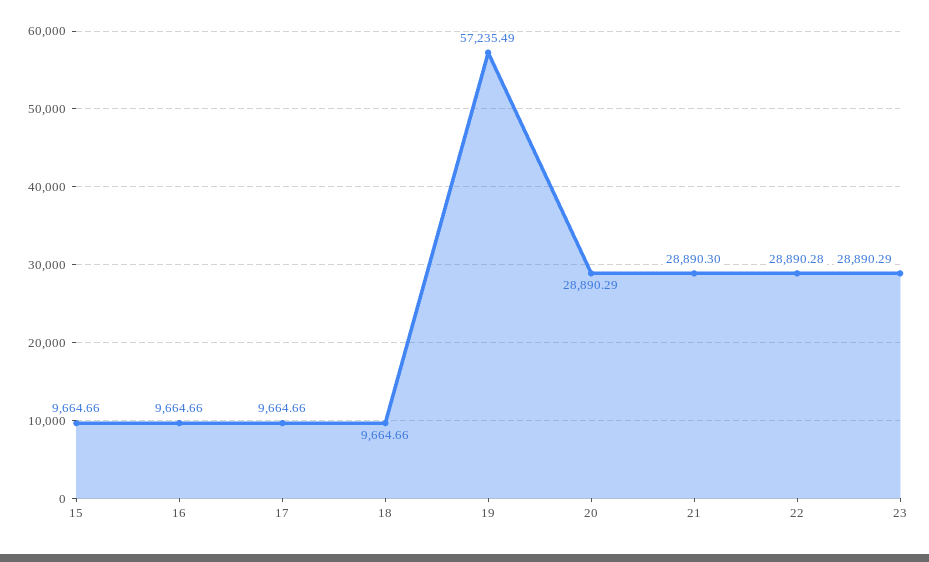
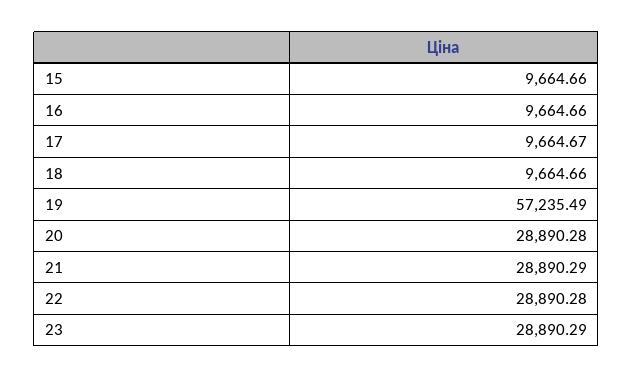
17: 9664.66 -> 9664.67
20: 28890.29 -> 28890.28
21: 28890.3 -> 28890.29

